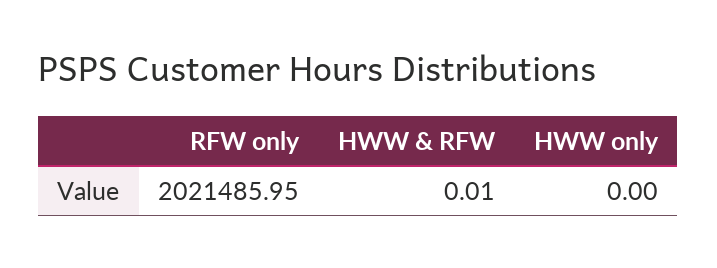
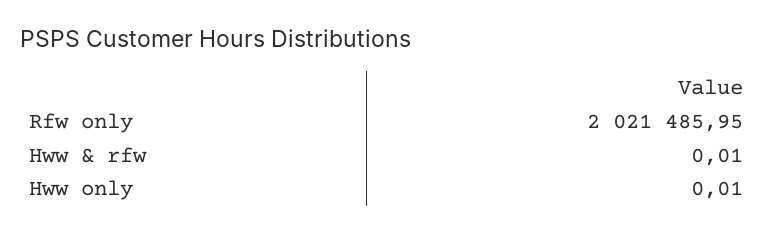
HWW only: 0 -> 0.01

